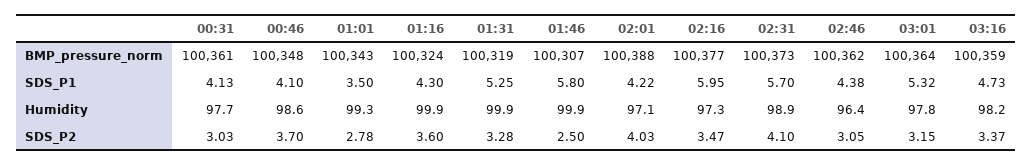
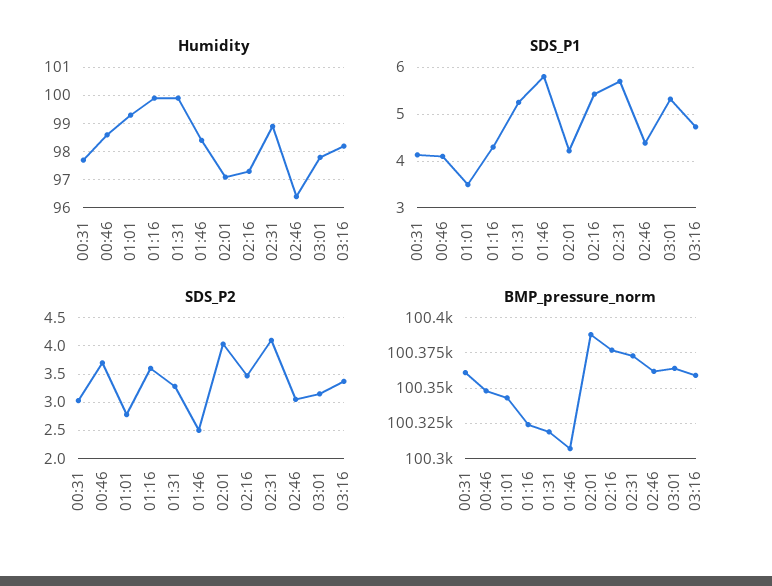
SDS_P1, 02:16: 5.95 -> 5.4
Humidity, 01:46: 99.9 -> 98.5

